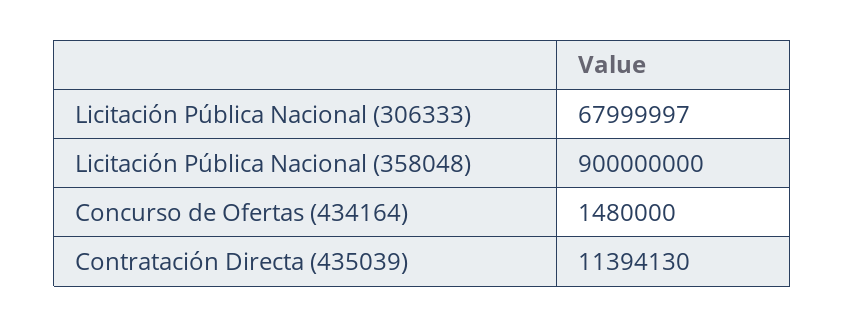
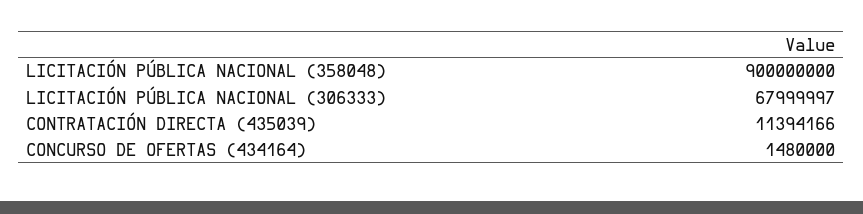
Contratación Directa (435039): 11394130 -> 11394166

